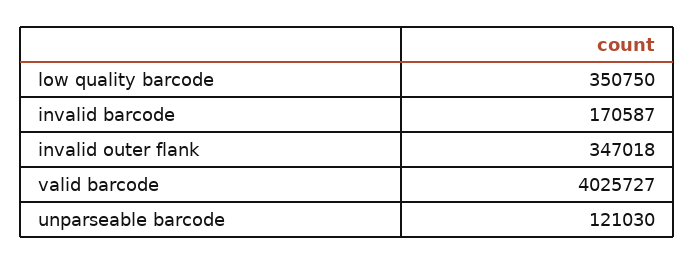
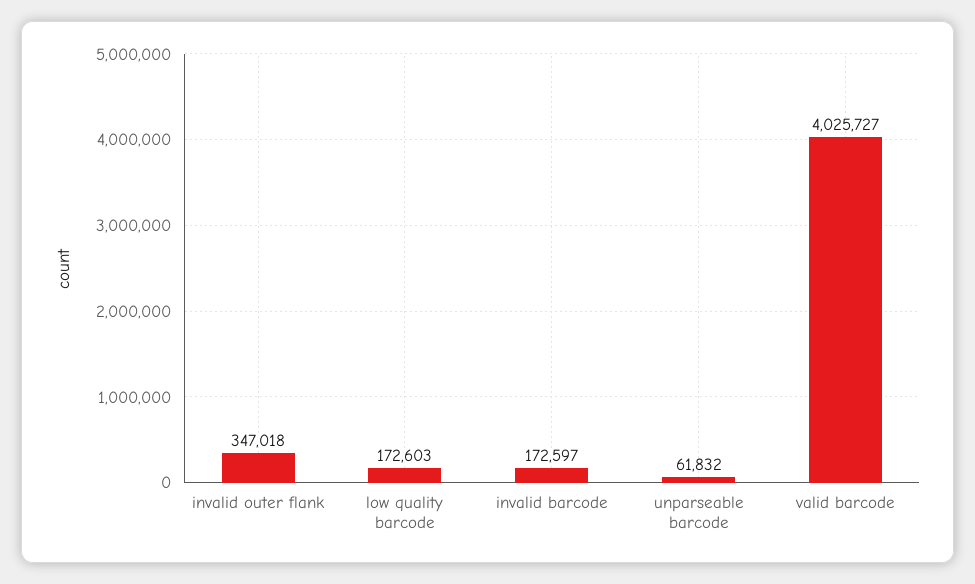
low quality barcode: 350750 -> 172603
invalid barcode: 170587 -> 172597
unparseable barcode: 121030 -> 61832

